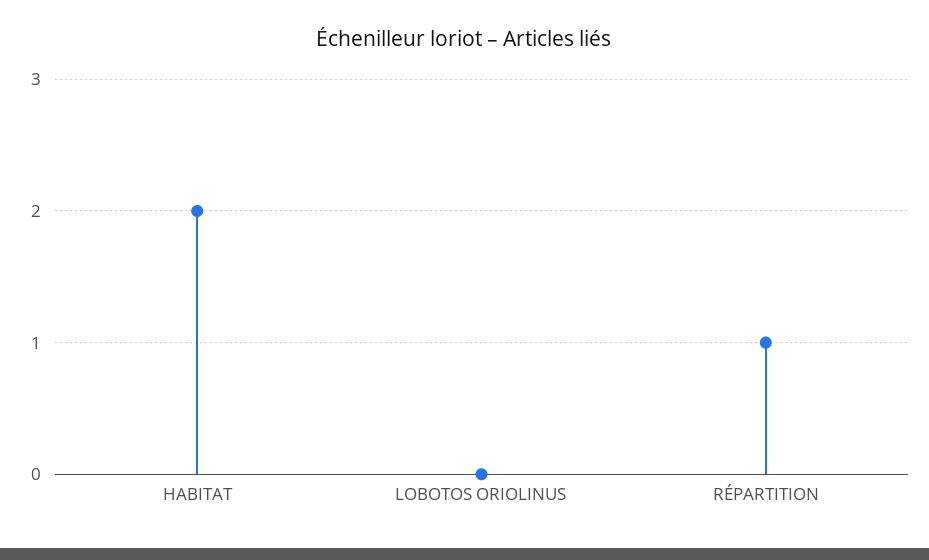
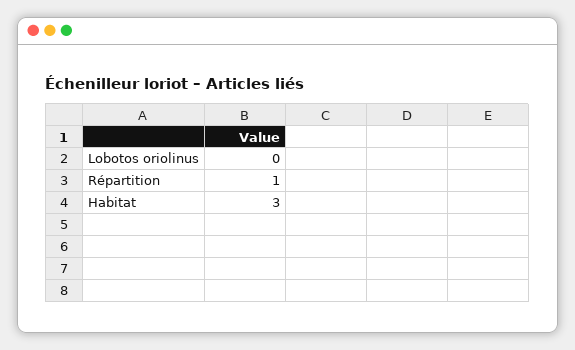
HABITAT: 2 -> 3

